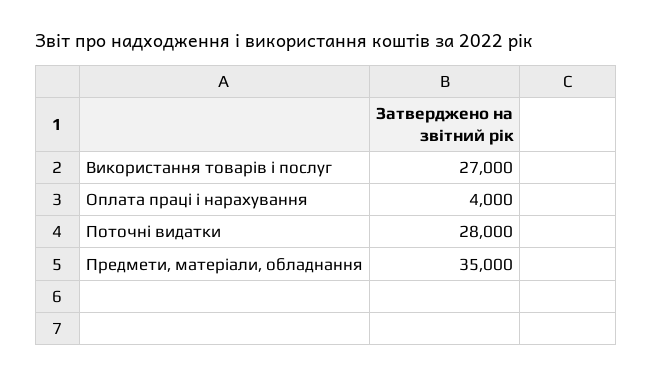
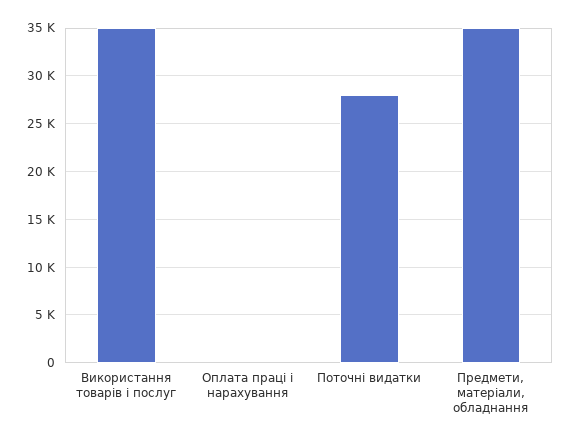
Використання товарів і послуг: 27000 -> 35000
Оплата праці і нарахування: 4000 -> 0

